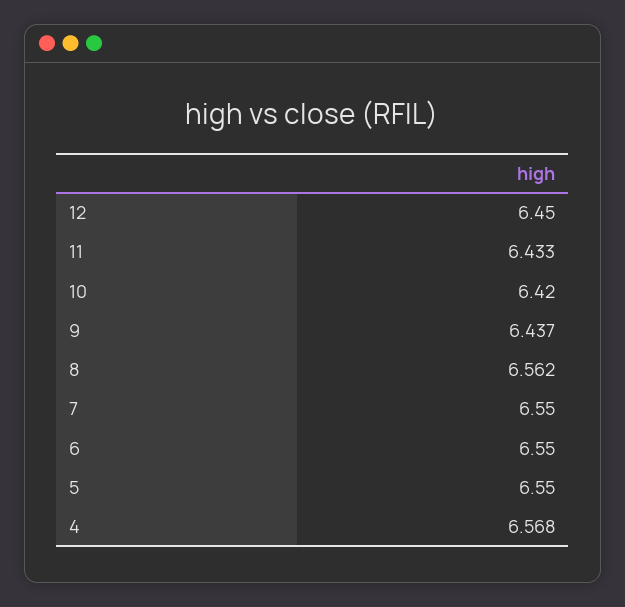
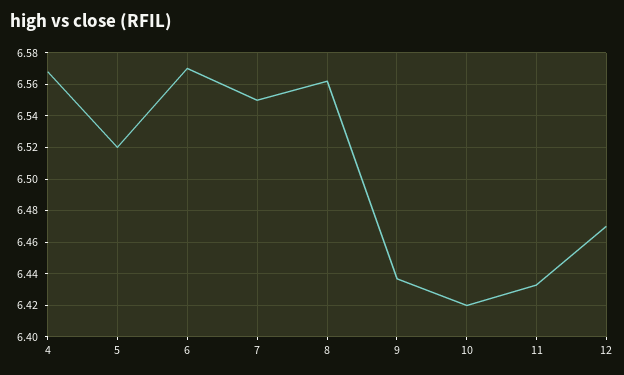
12: 6.45 -> 6.47
6: 6.55 -> 6.57
5: 6.55 -> 6.52

